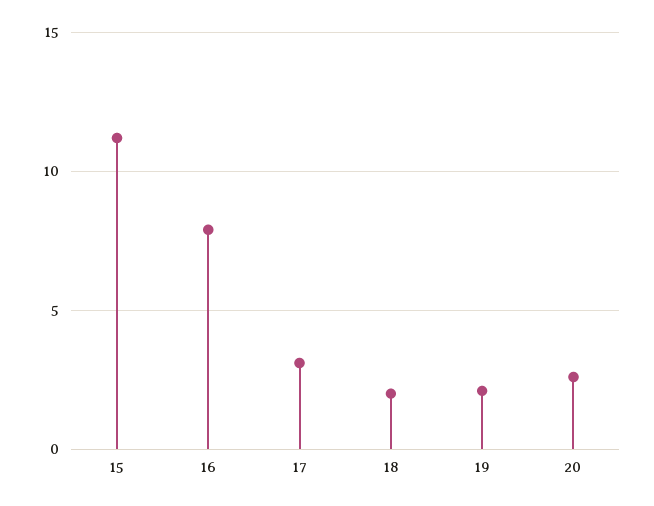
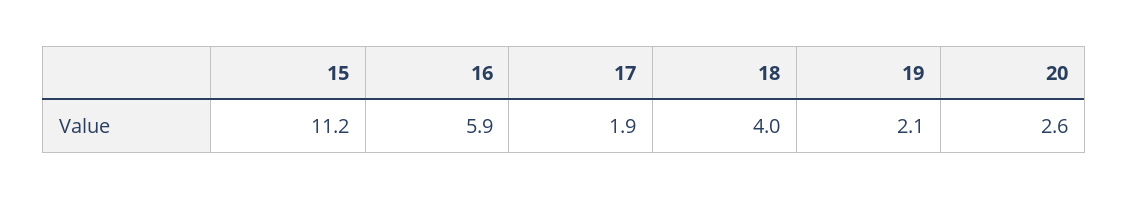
16: 8 -> 5.9
17: 3 -> 1.9
18: 2 -> 4

